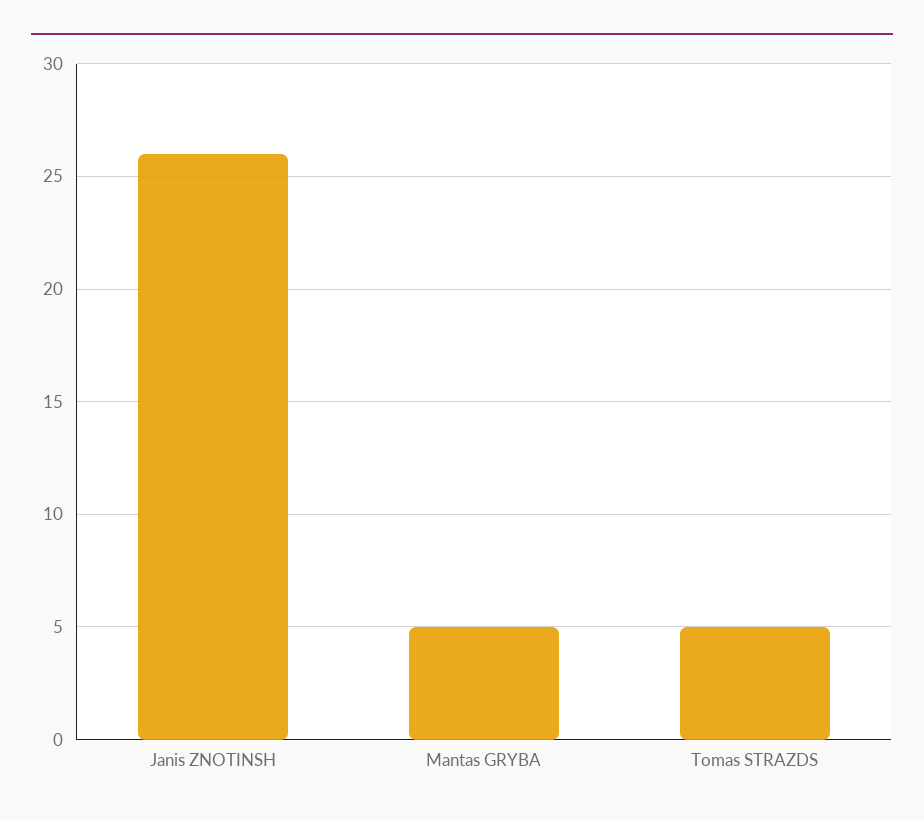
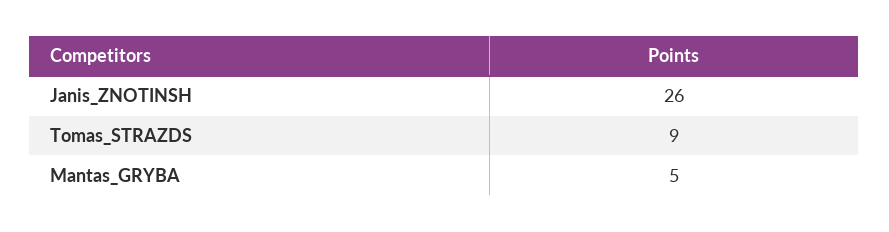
Tomas STRAZDS: 5 -> 9

